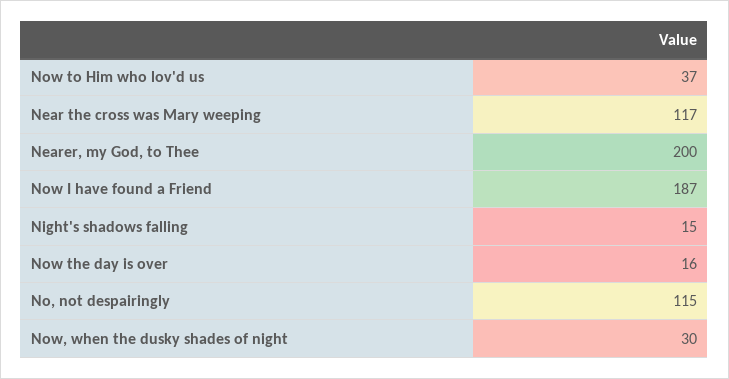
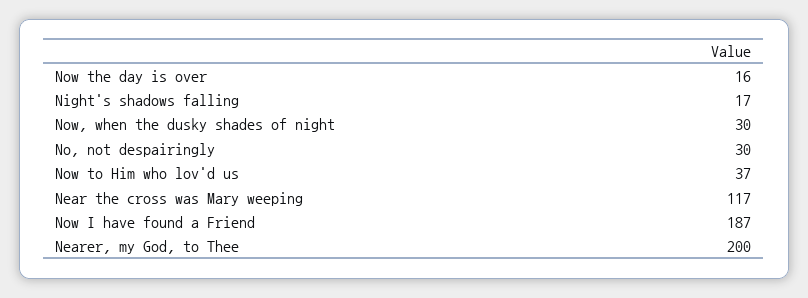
Night's shadows falling: 15 -> 17
No, not despairingly: 115 -> 30

